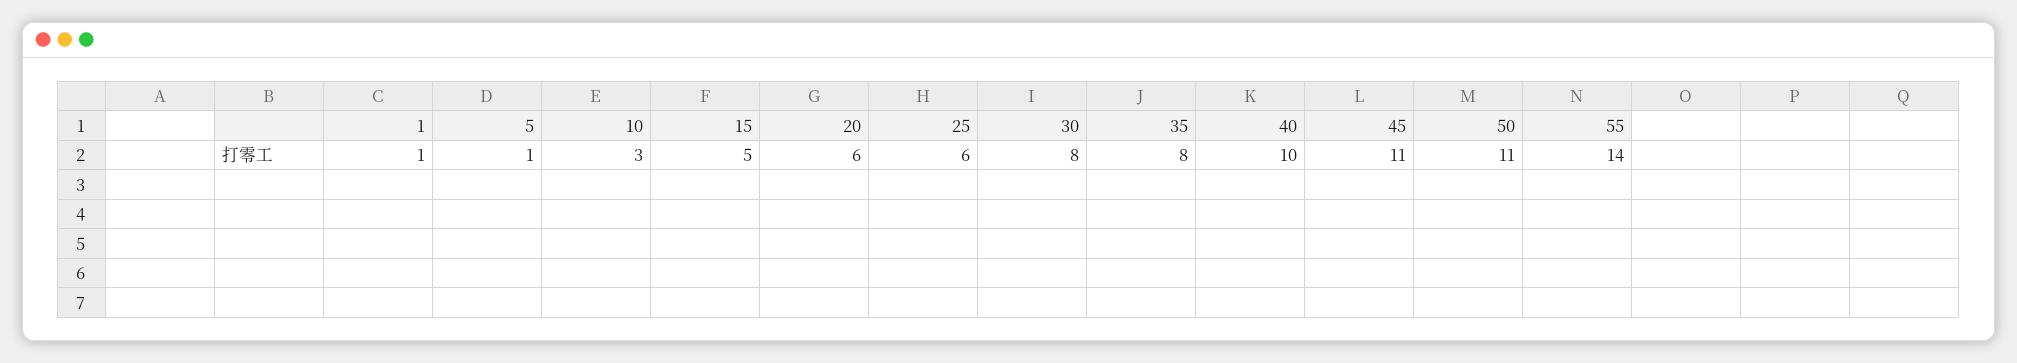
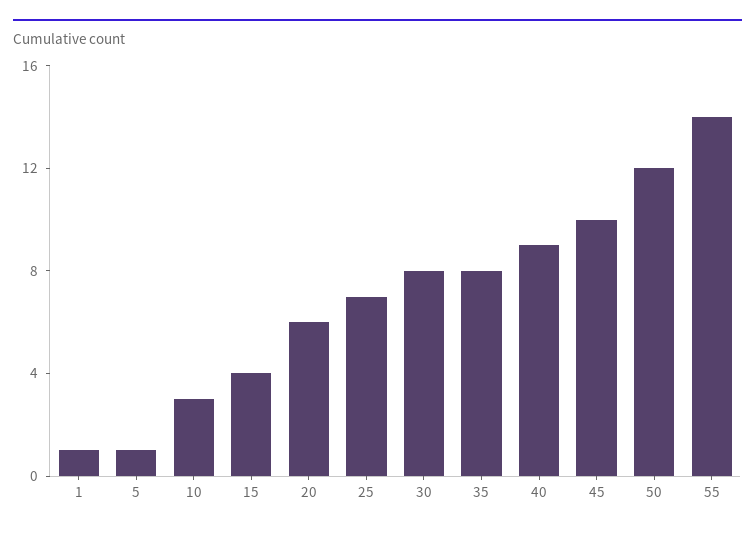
15: 5 -> 4
25: 6 -> 7
40: 10 -> 9
45: 11 -> 10
50: 11 -> 12

